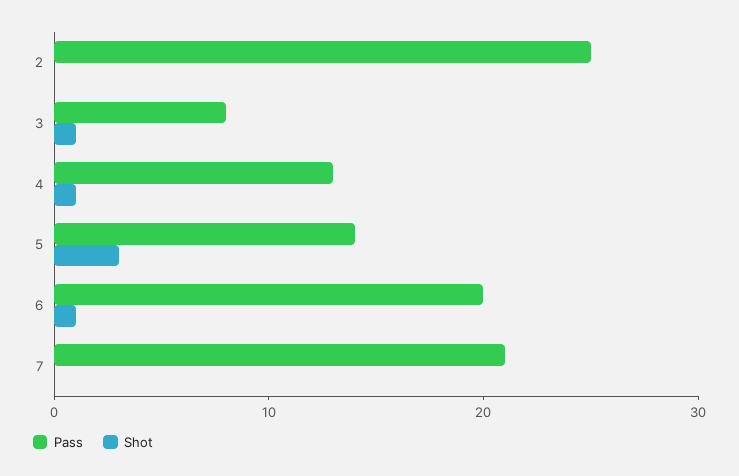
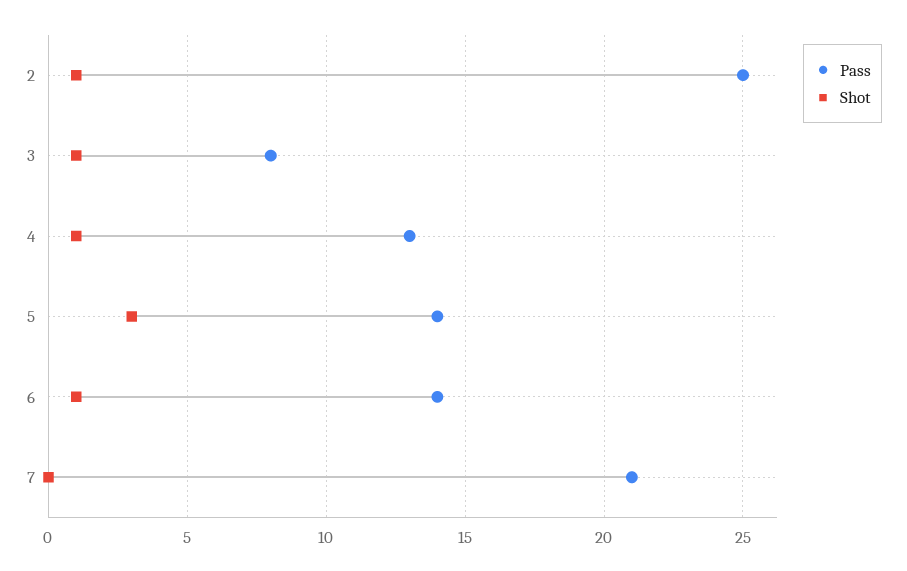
Shot, 2: 0 -> 1
Pass, 6: 20 -> 14

